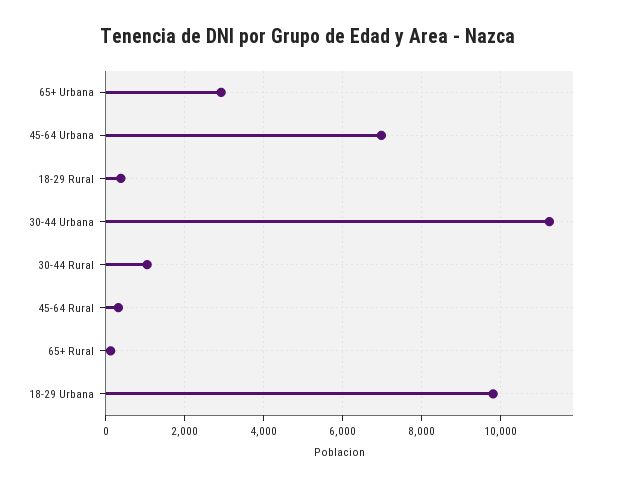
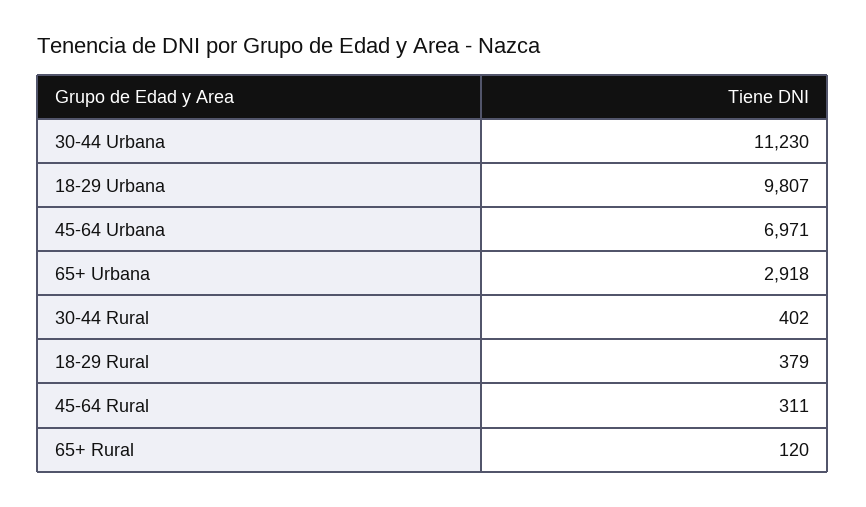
30-44 Rural: 1000 -> 402

